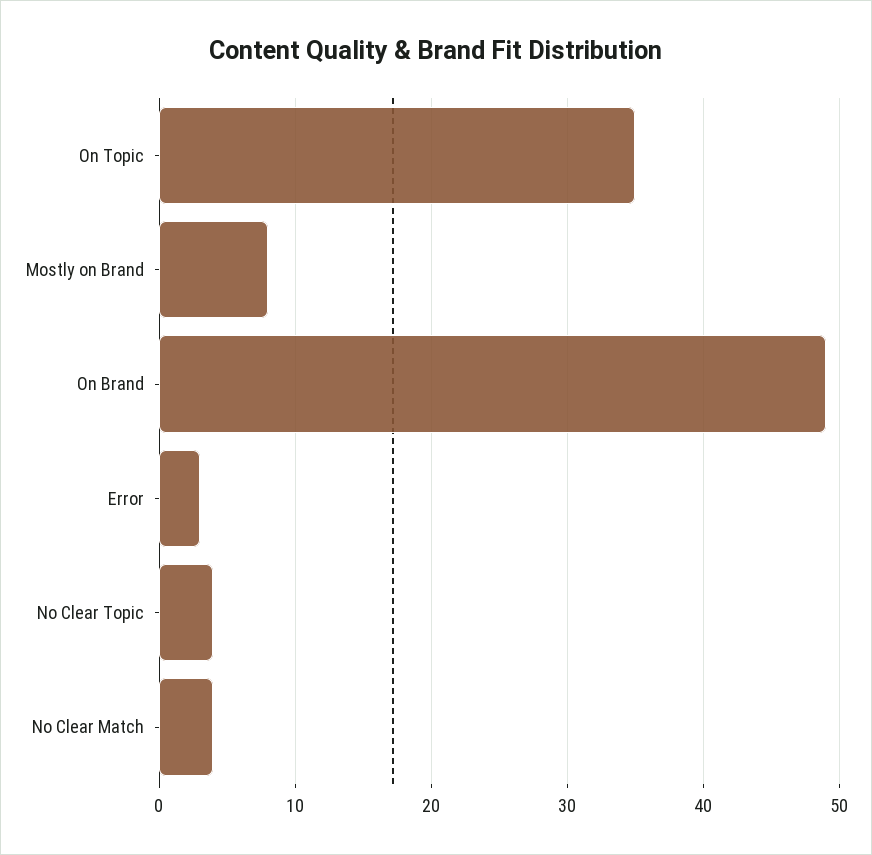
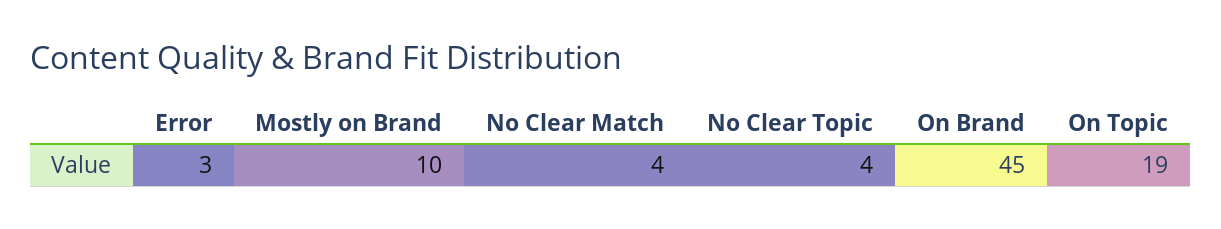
On Topic: 35 -> 19
Mostly on Brand: 8 -> 10
On Brand: 49 -> 45

